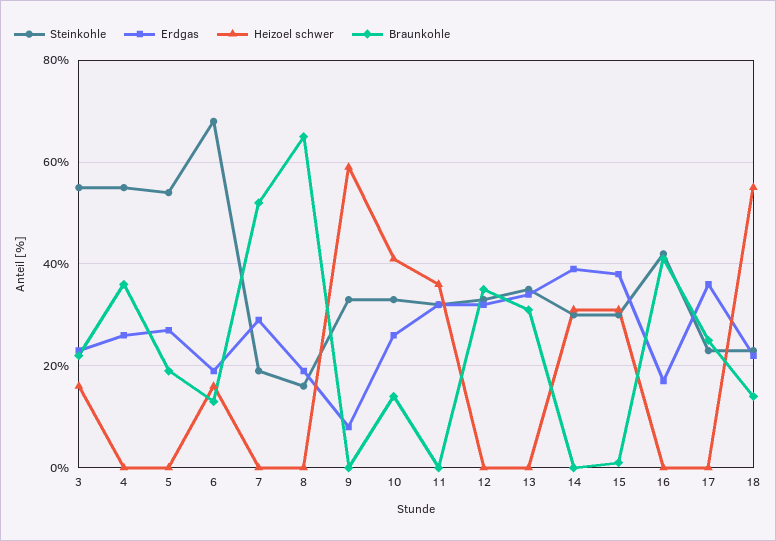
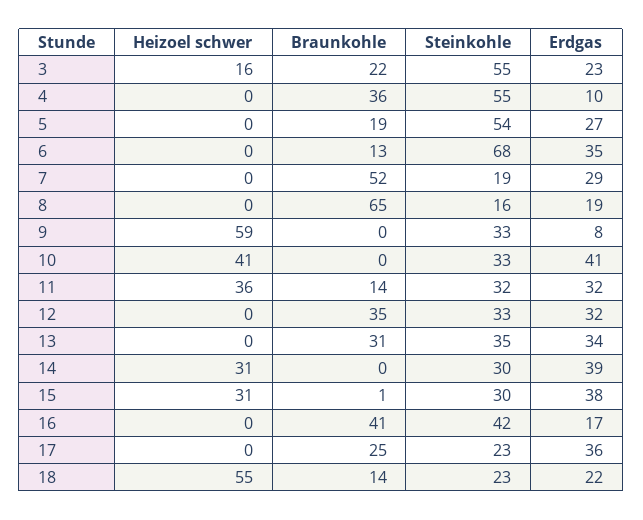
Erdgas, 4: 25 -> 10
Erdgas, 6: 20 -> 35
Heizoel schwer, 6: 15 -> 0
Erdgas, 10: 25 -> 41
Braunkohle, 10: 15 -> 0
Braunkohle, 11: 0 -> 14

